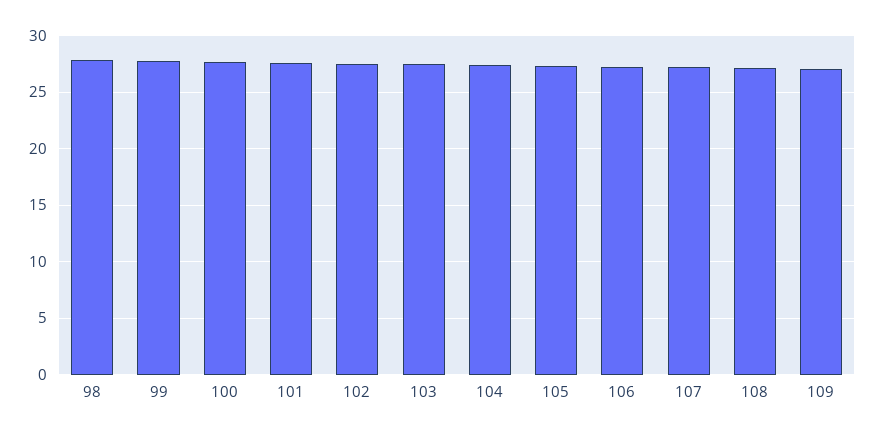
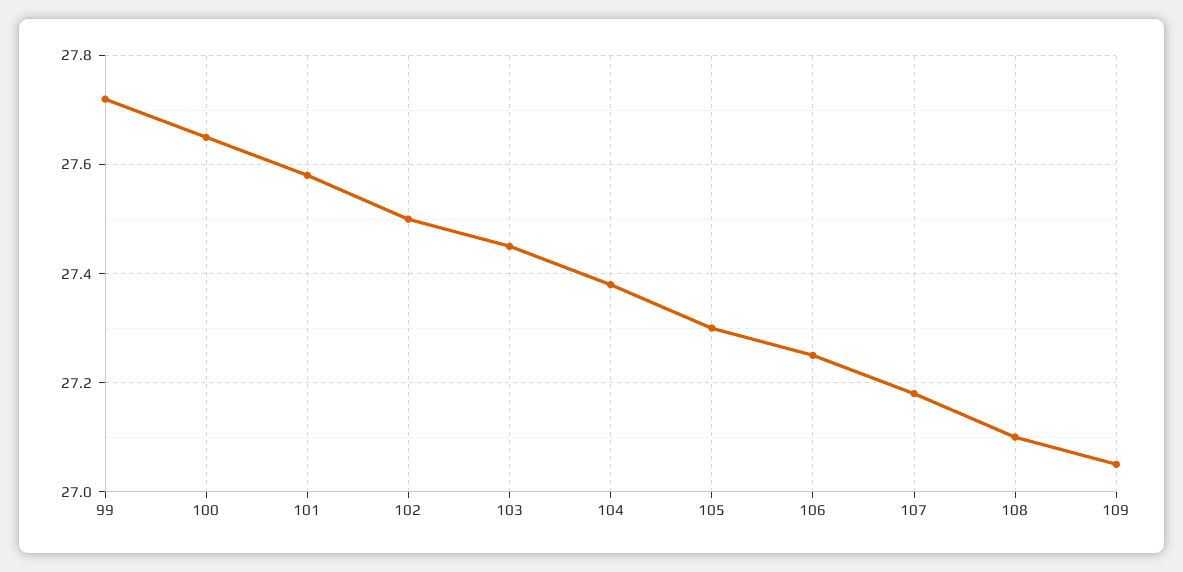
98: 28 -> none

